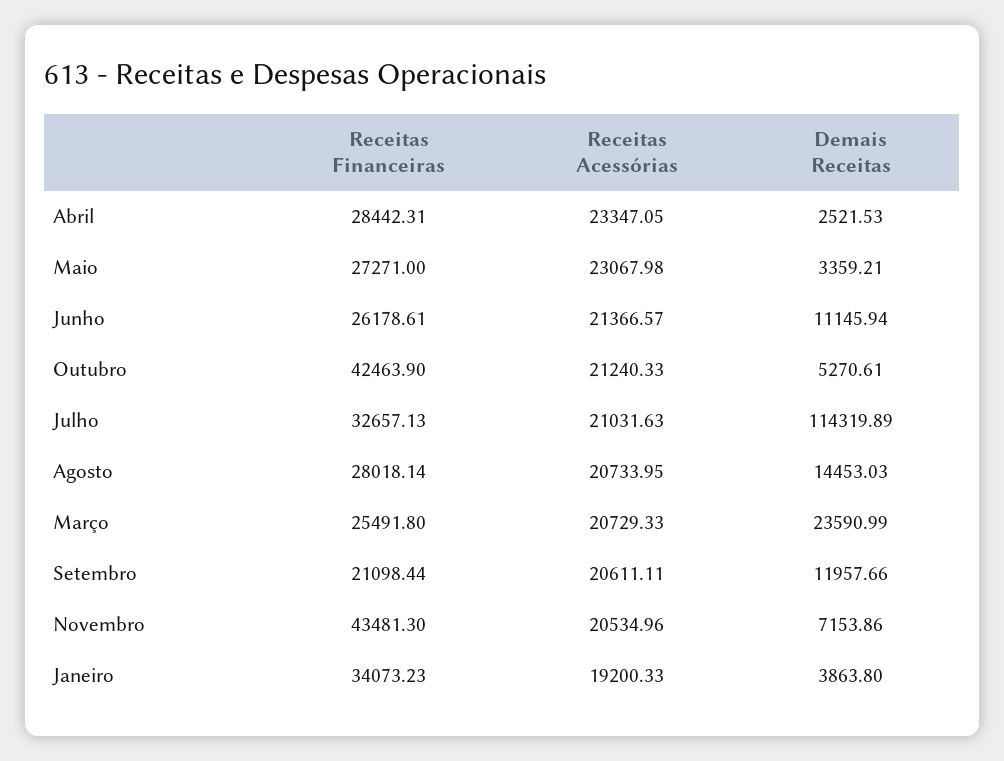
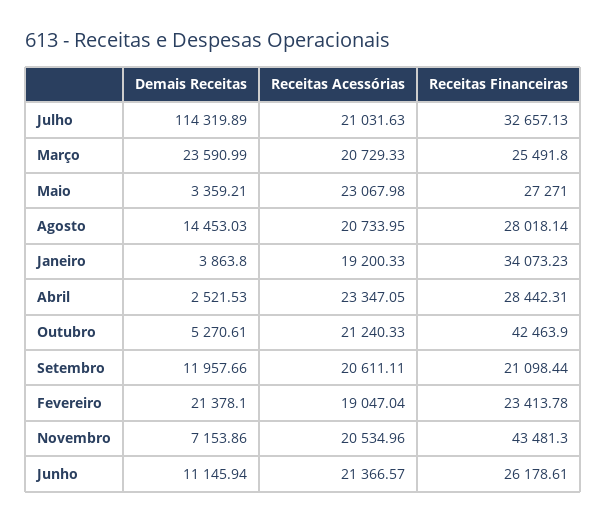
Demais Receitas, Fevereiro: none -> 21378.1
Receitas Acessórias, Fevereiro: none -> 19047.04
Receitas Financeiras, Fevereiro: none -> 23413.78

